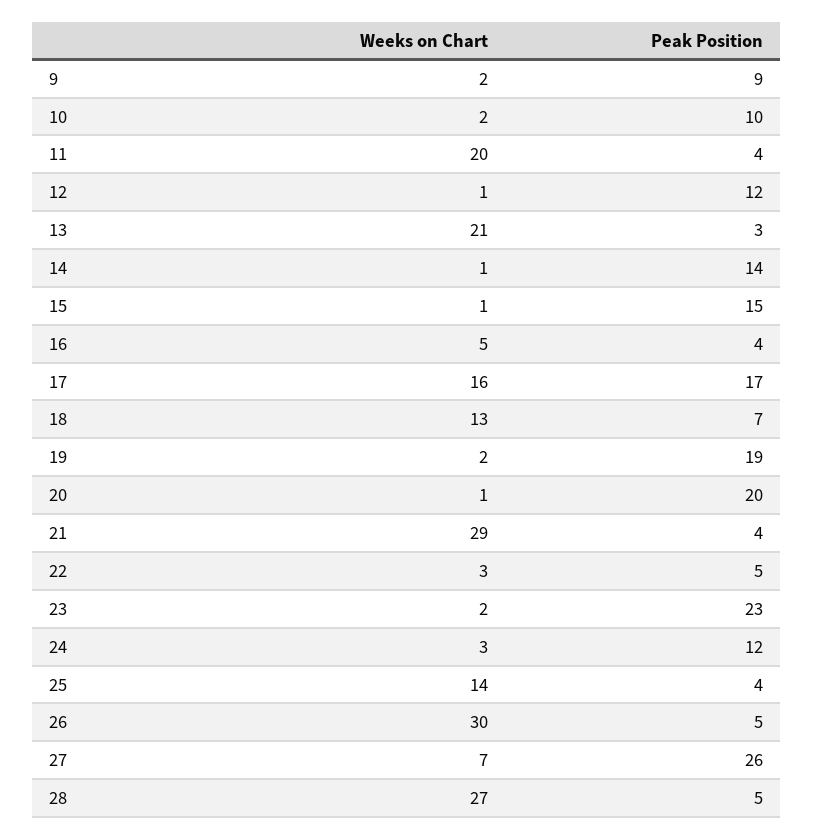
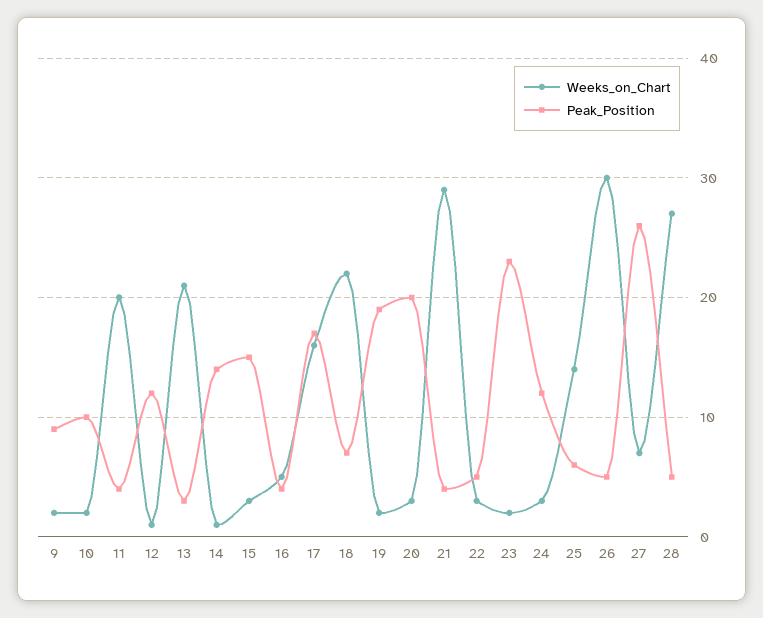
Weeks on Chart, 15: 1 -> 3
Weeks on Chart, 18: 13 -> 22
Weeks on Chart, 20: 1 -> 3
Peak Position, 25: 4 -> 6

